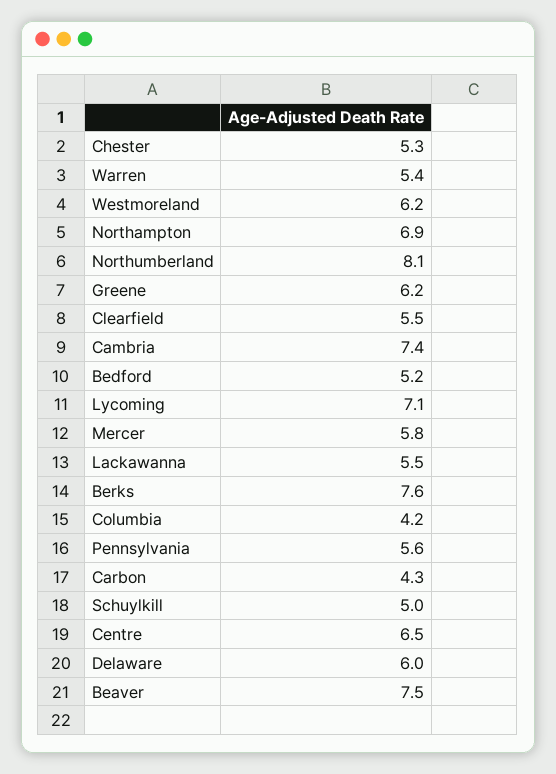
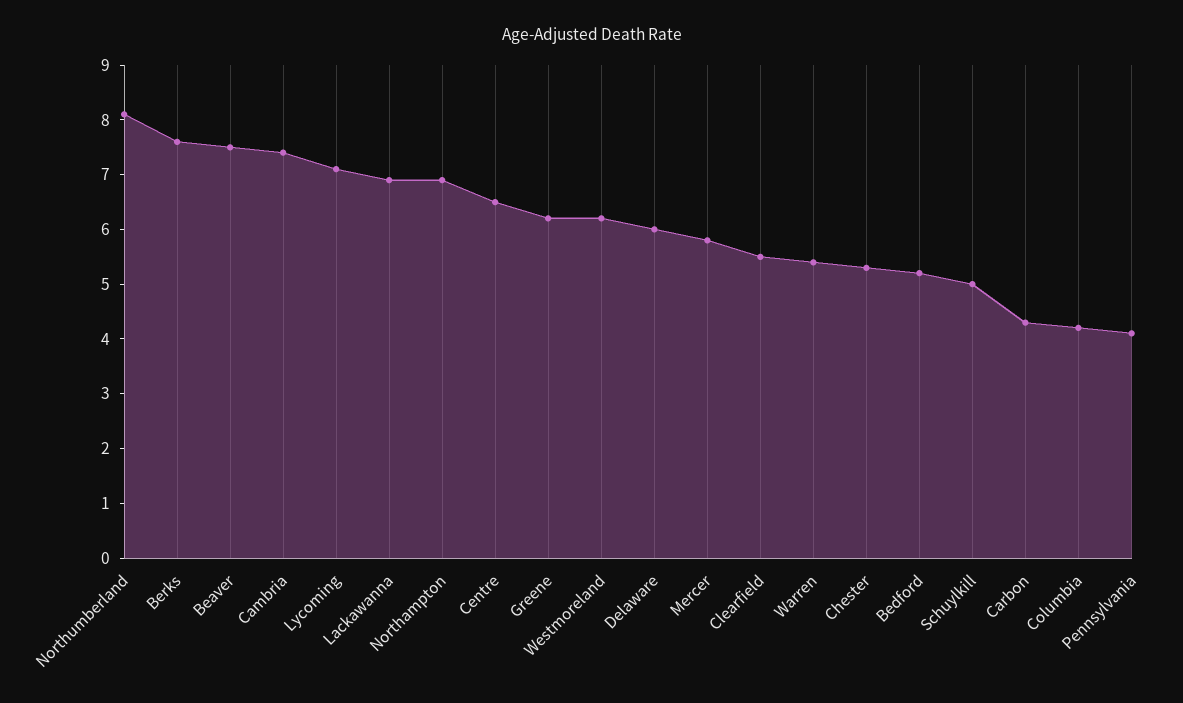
Lackawanna: 5.5 -> 7
Pennsylvania: 5.6 -> 4

